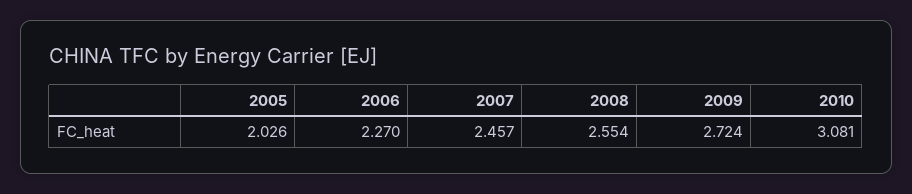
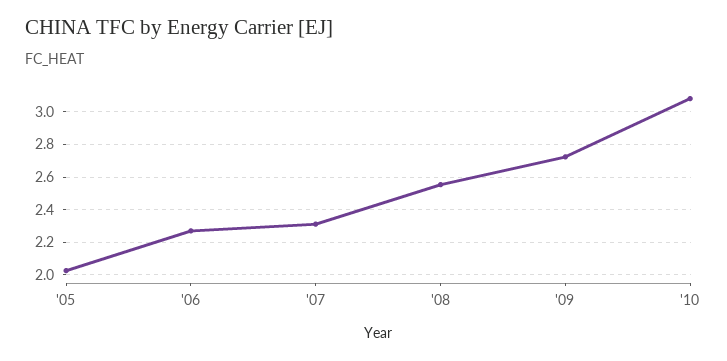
2007: 2.457 -> 2.3

